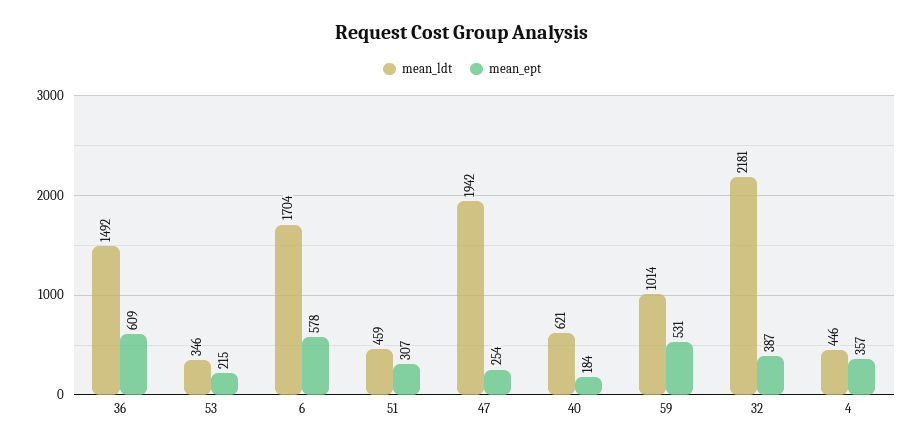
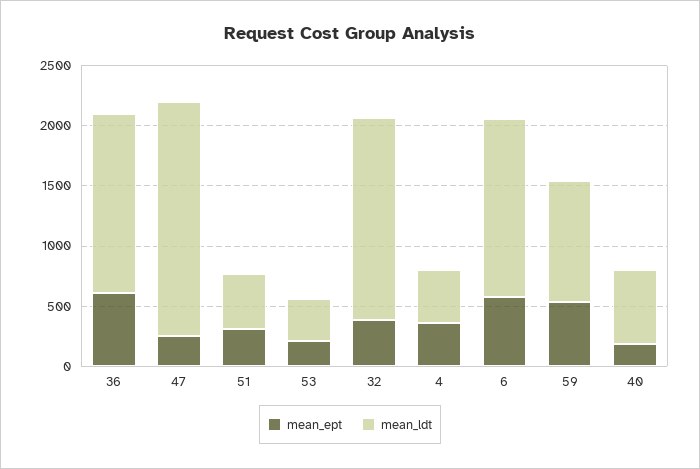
mean_ldt, 6: 1704 -> 1500
mean_ldt, 32: 2181 -> 1700

